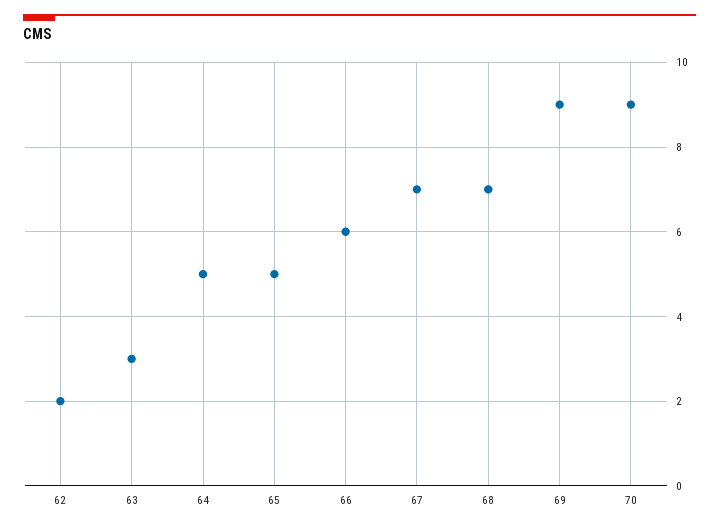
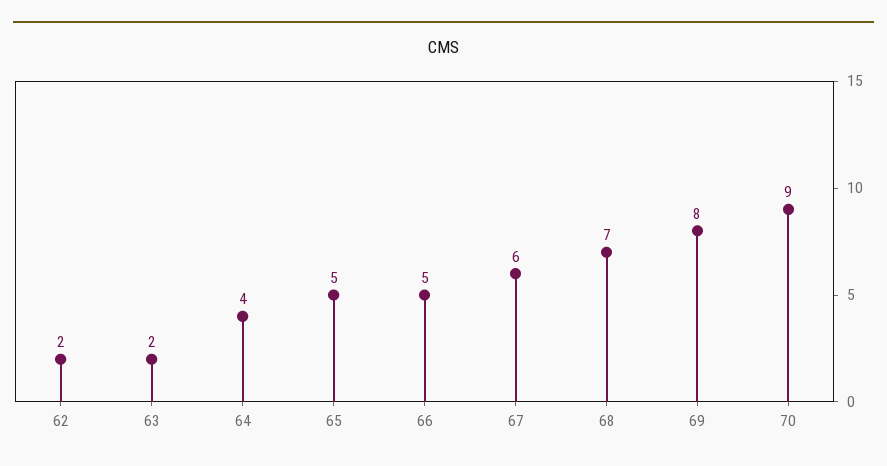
63: 3 -> 2
64: 5 -> 4
66: 6 -> 5
67: 7 -> 6
69: 9 -> 8

